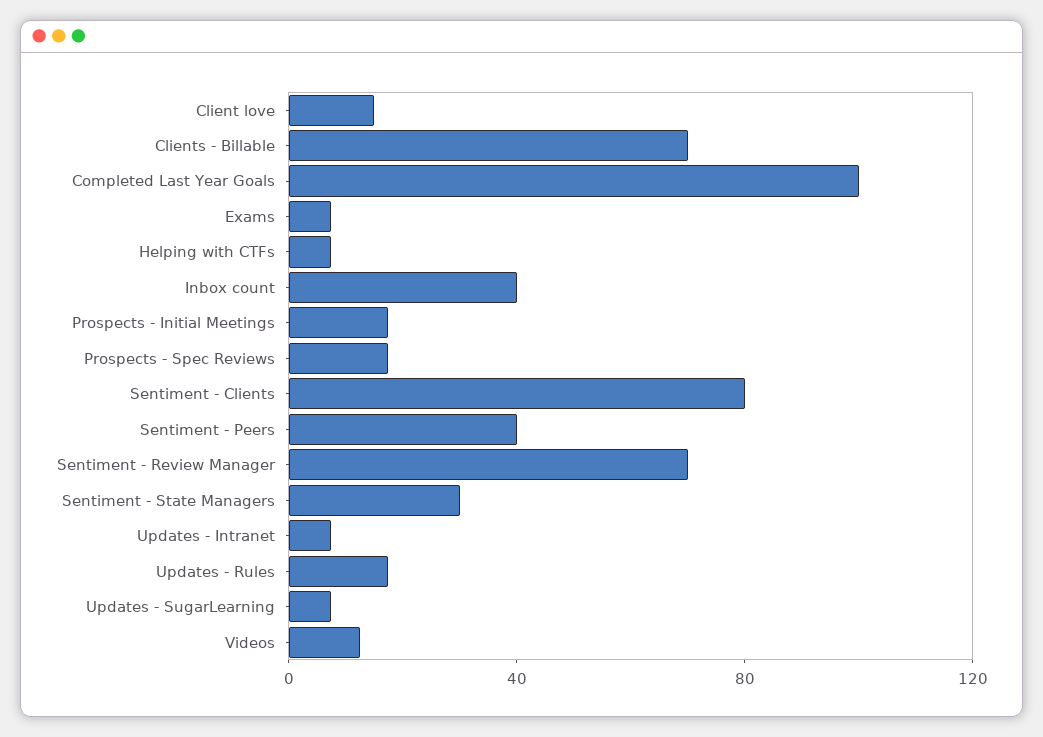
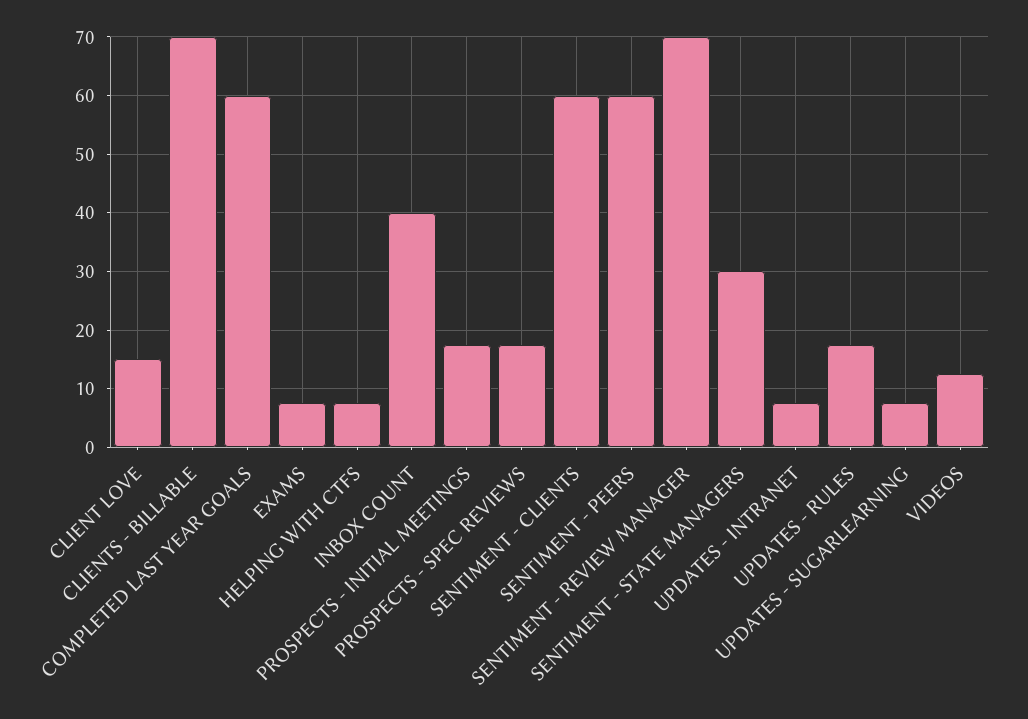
Completed Last Year Goals: 100 -> 60
Sentiment - Clients: 80 -> 60
Sentiment - Peers: 40 -> 60

